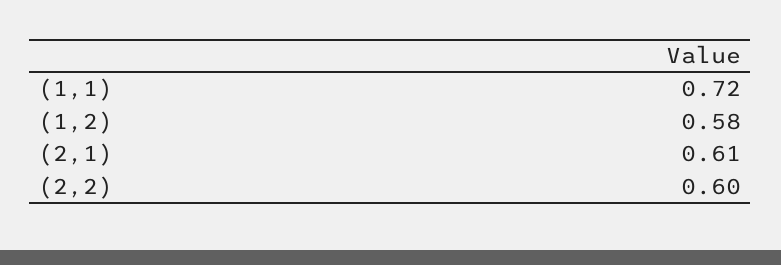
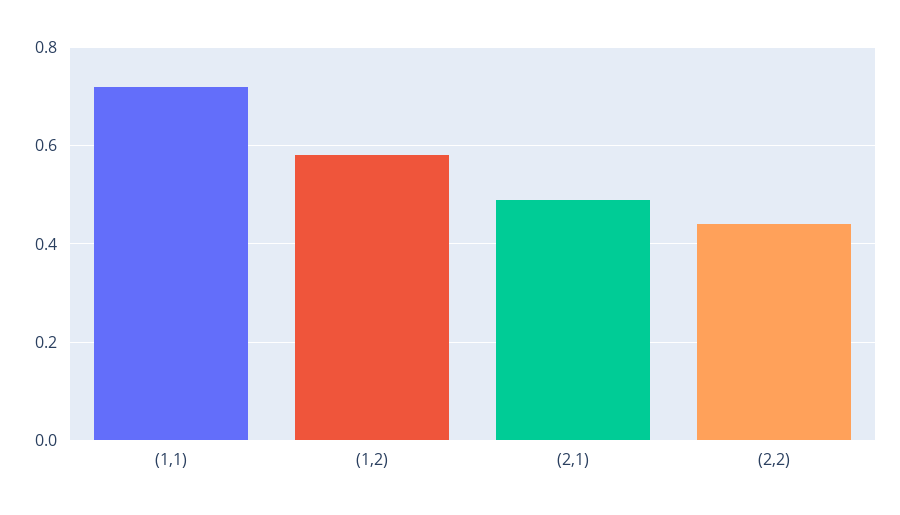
(2,1): 0.61 -> 0.5
(2,2): 0.6 -> 0.45

